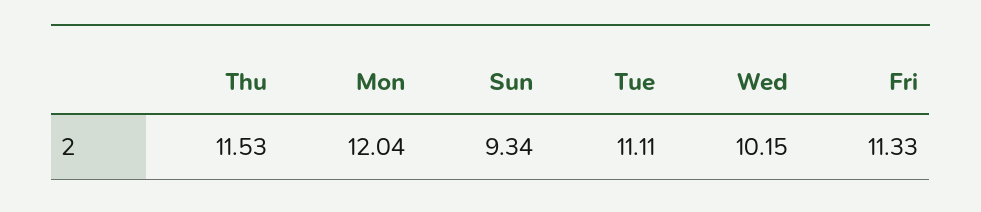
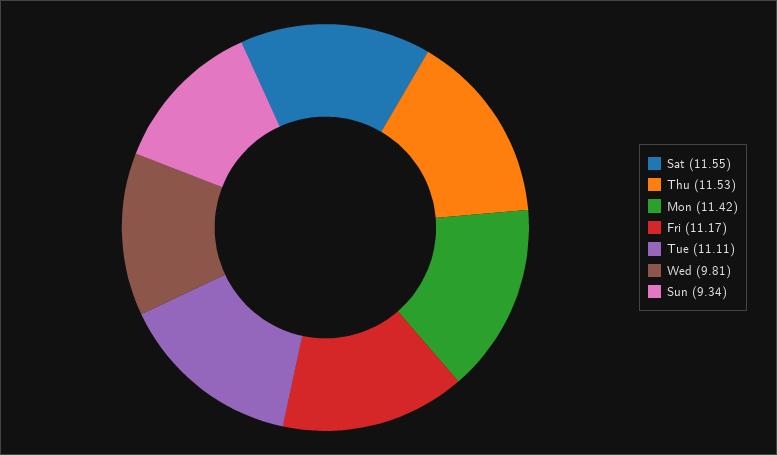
Mon: 12.04 -> 11.42
Wed: 10.15 -> 9.81
Fri: 11.33 -> 11.17
Sat: none -> 11.55

